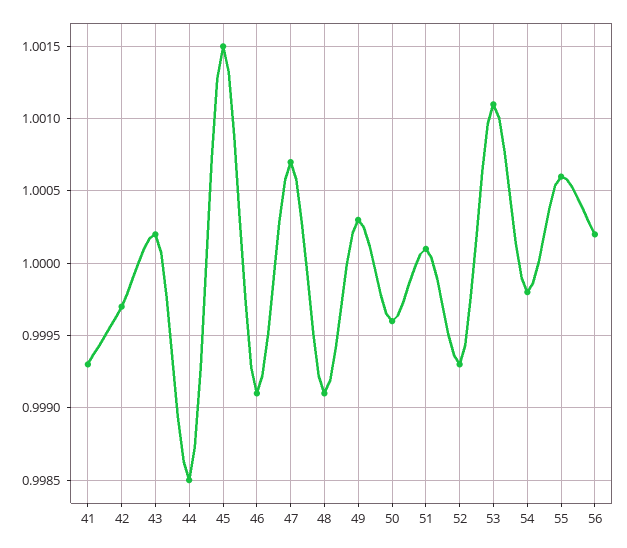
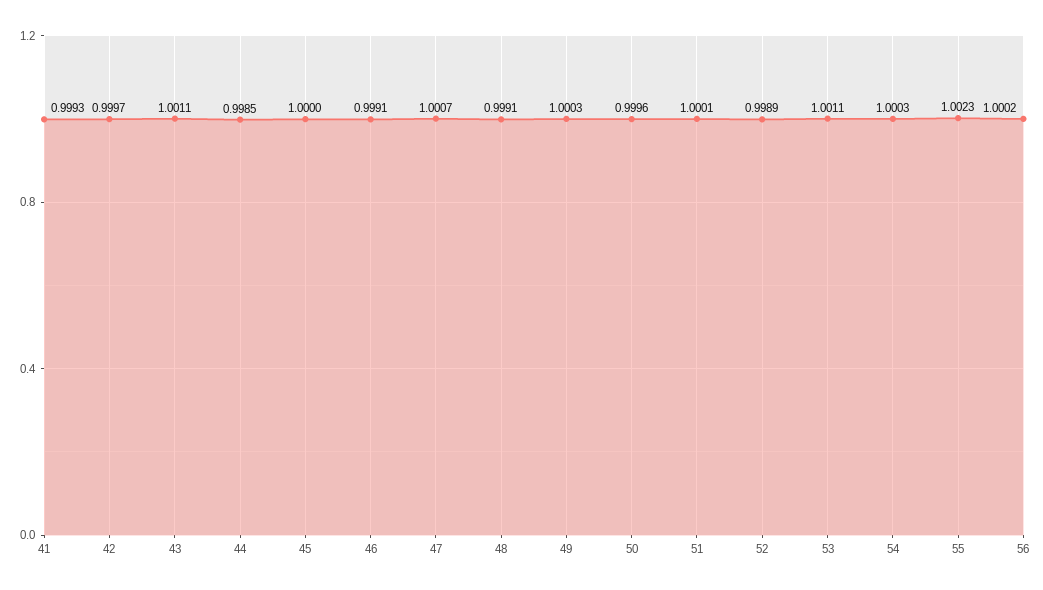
43: 1.0002 -> 1.0011
45: 1.0015 -> 1
52: 0.9993 -> 0.9989
54: 0.9998 -> 1.0003
55: 1.0006 -> 1.0023

